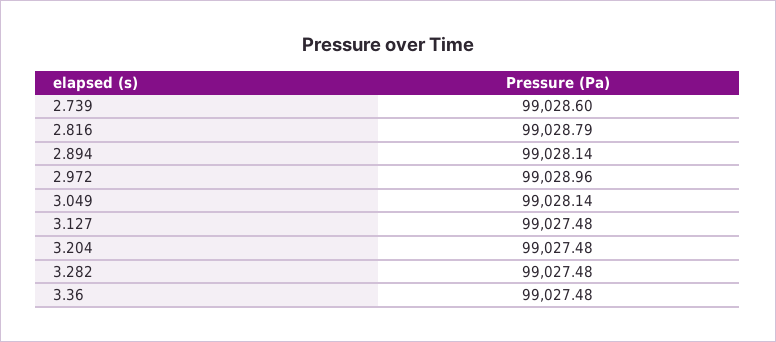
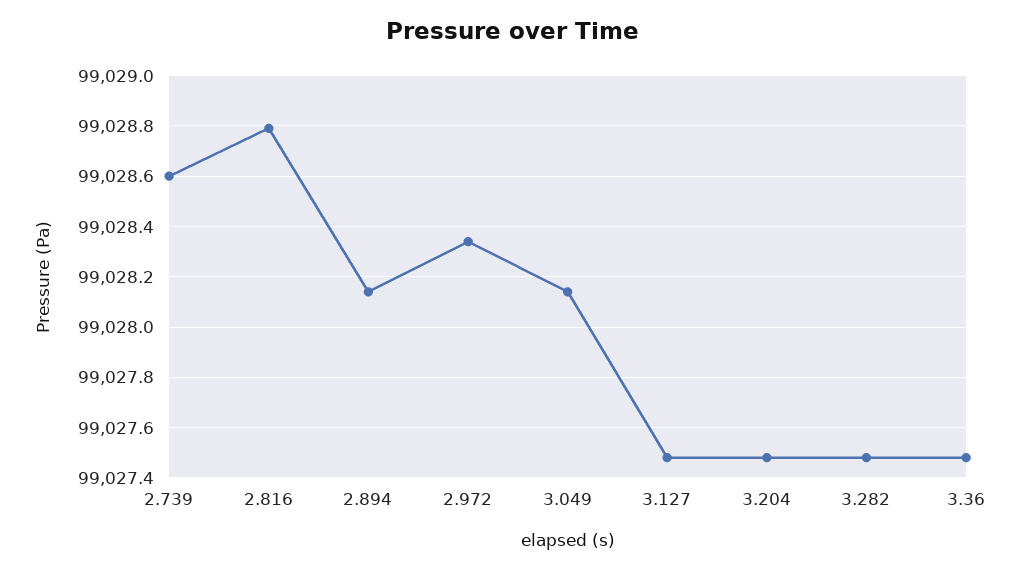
2.972: 99028.96 -> 99028.35

